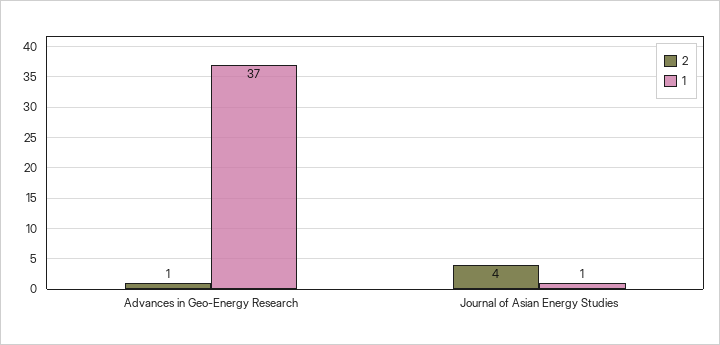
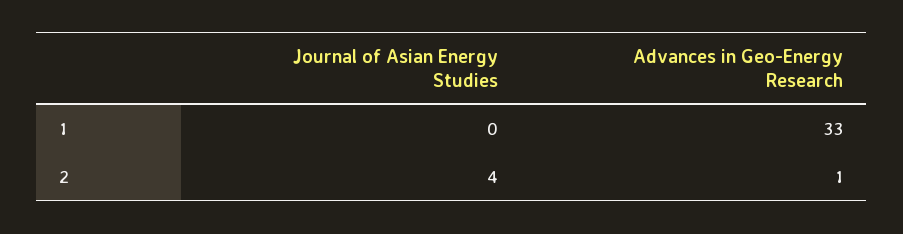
1, Advances in Geo-Energy Research: 37 -> 33
1, Journal of Asian Energy Studies: 1 -> 0

